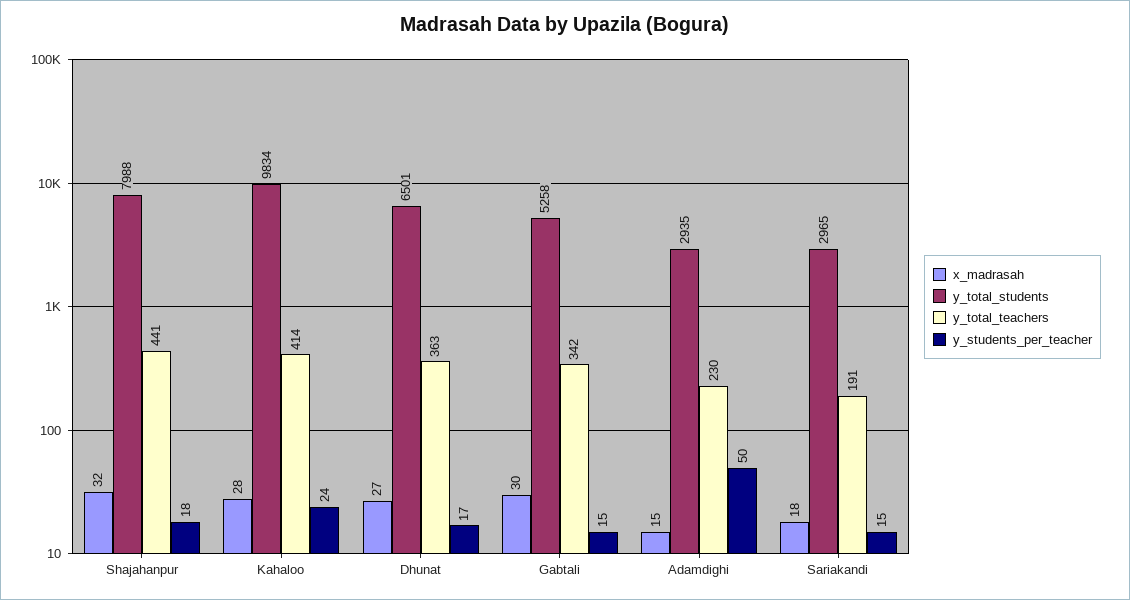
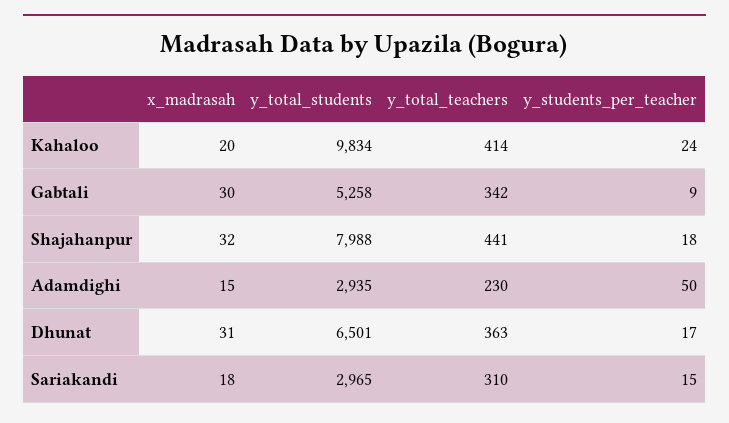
x_madrasah, Kahaloo: 28 -> 20
x_madrasah, Dhunat: 27 -> 31
y_students_per_teacher, Gabtali: 15 -> 9
y_total_teachers, Sariakandi: 191 -> 310

